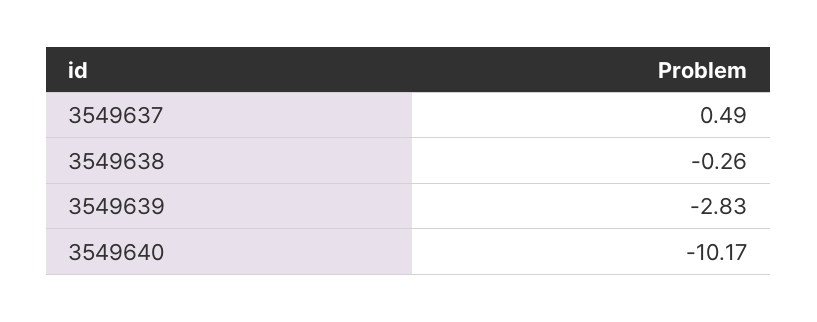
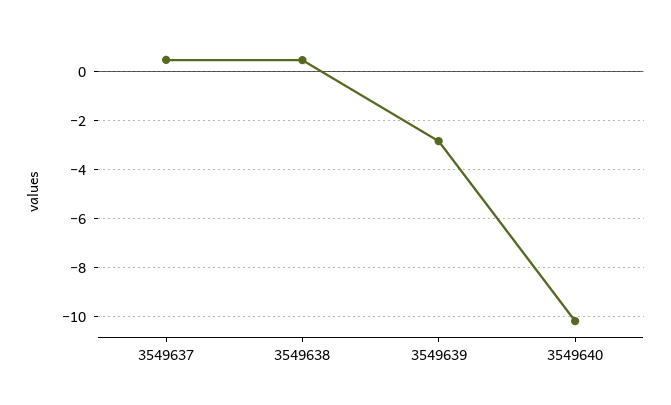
3549638: -0.26 -> 0.5

